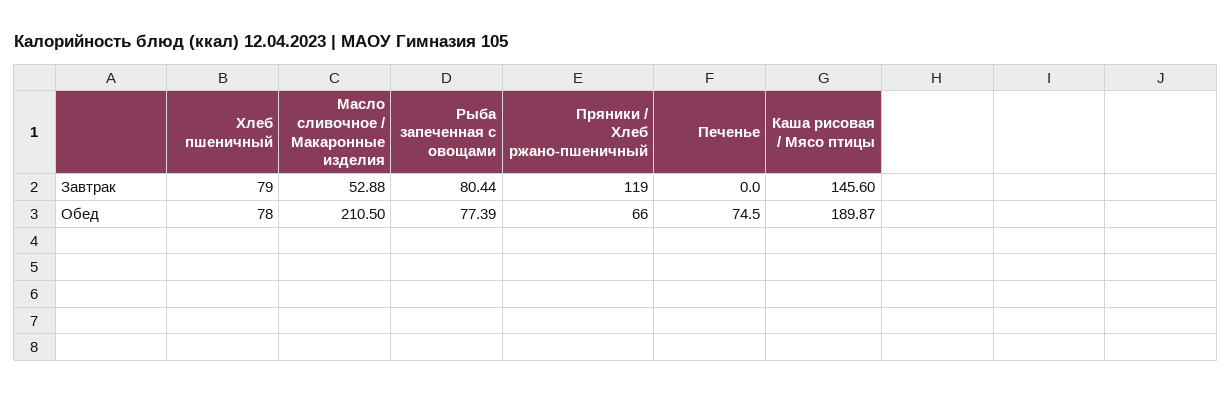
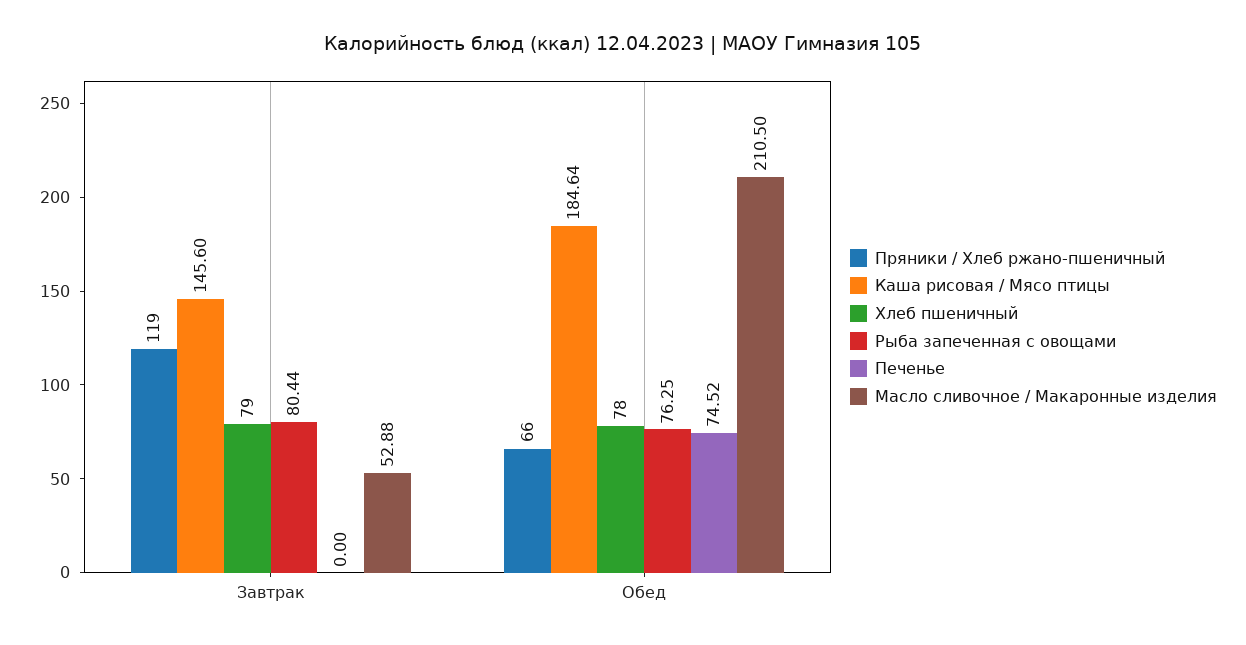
Рыба запеченная с овощами, Обед: 77.39 -> 76.25
Печенье, Обед: 74.5 -> 74.52
Каша рисовая / Мясо птицы, Обед: 189.87 -> 184.64

